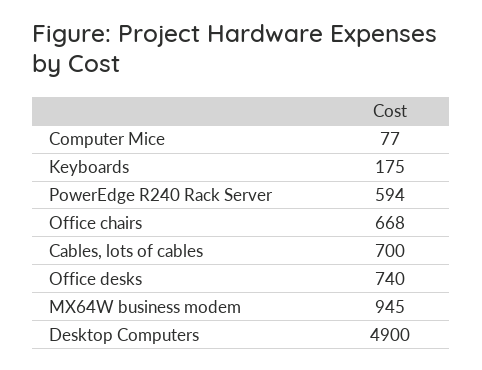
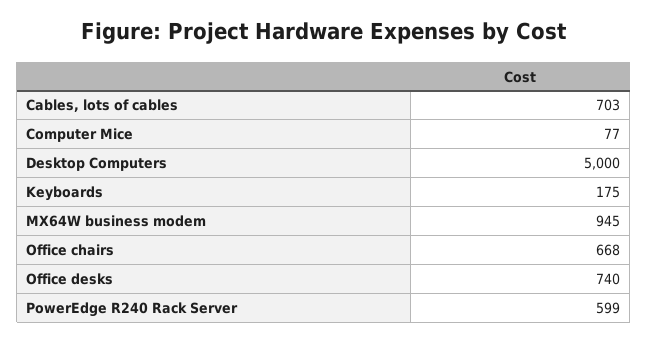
PowerEdge R240 Rack Server: 594 -> 599
Cables, lots of cables: 700 -> 703
Desktop Computers: 4900 -> 5000

